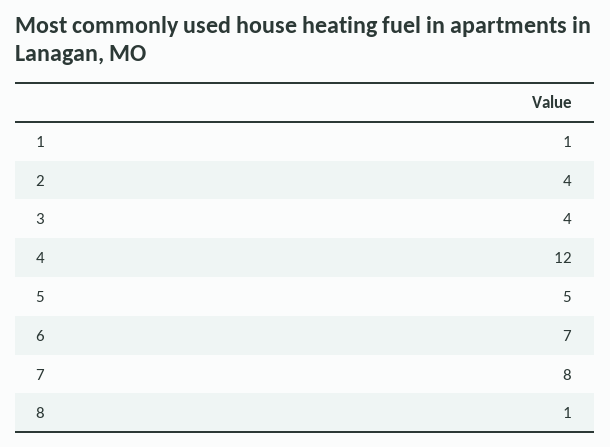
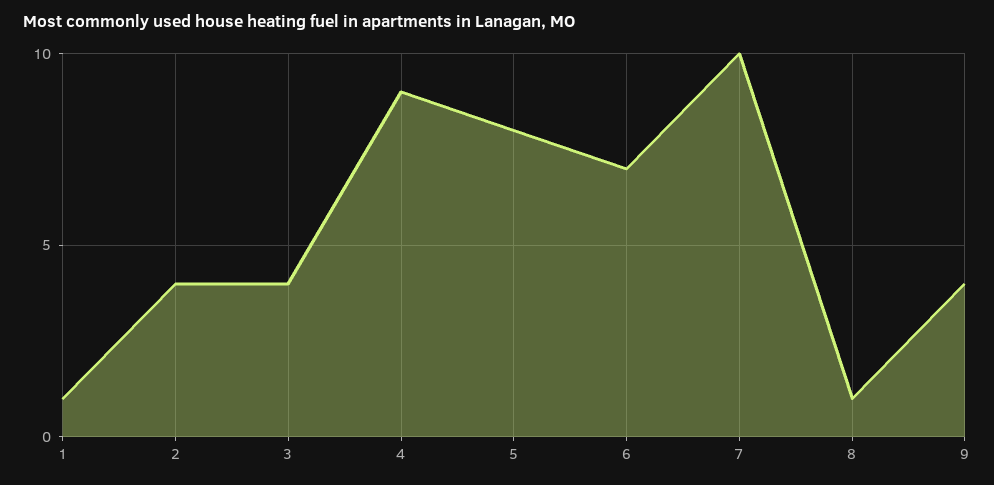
4: 12 -> 9
5: 5 -> 8
7: 8 -> 10
9: none -> 4

